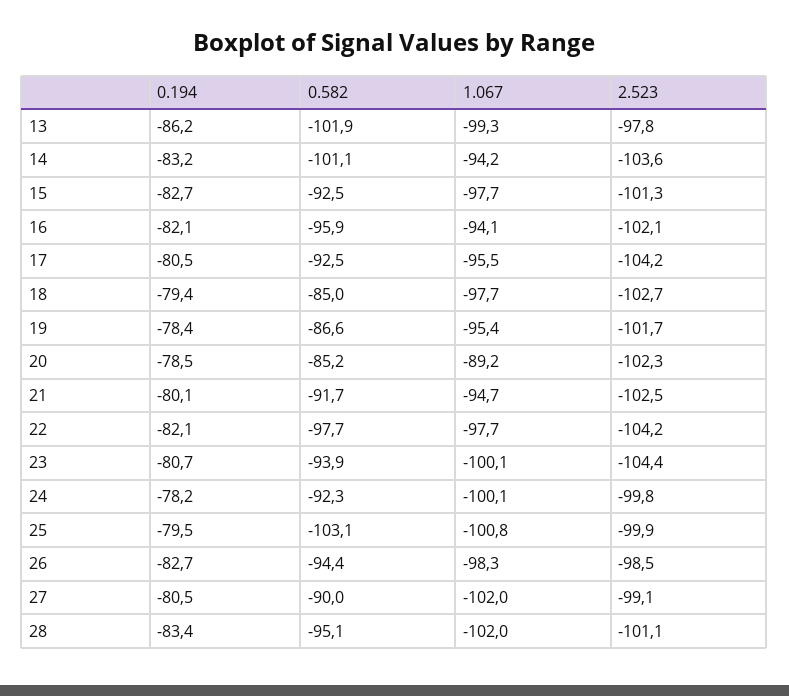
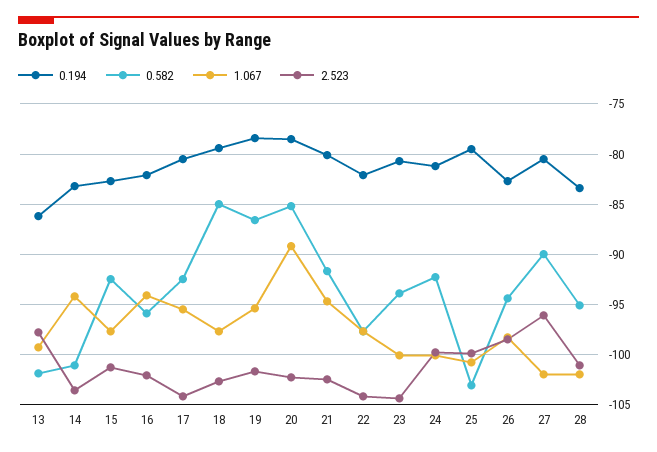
0.194, 24: -78.2 -> -81
2.523, 27: -99.1 -> -96

